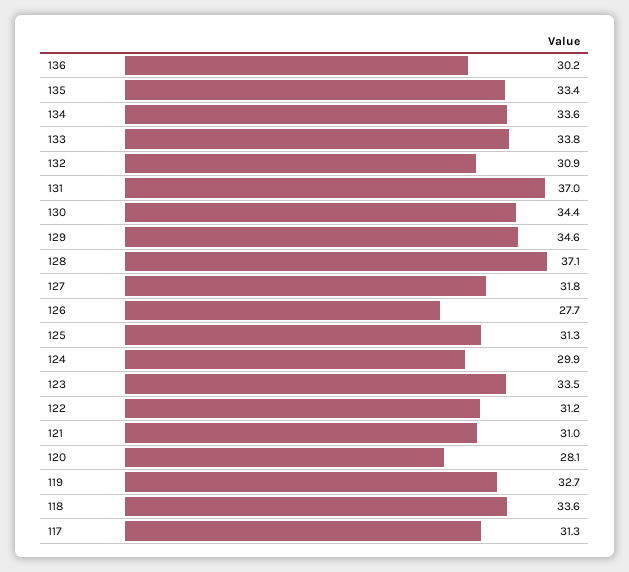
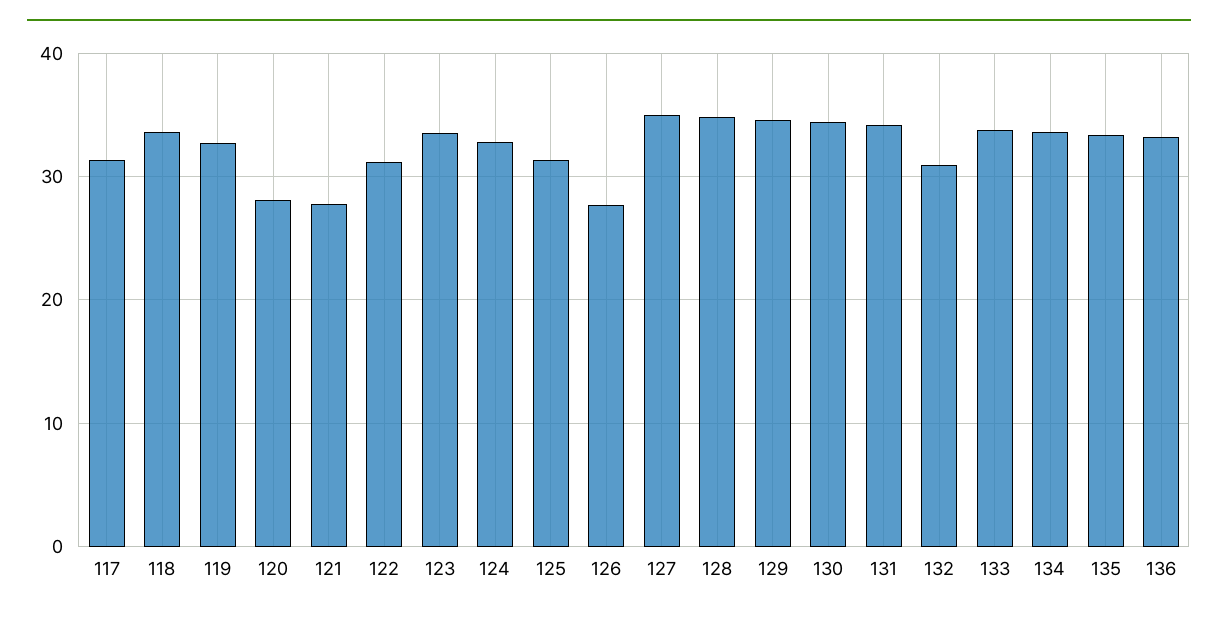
136: 30.2 -> 33
131: 37 -> 34
128: 37.1 -> 35
127: 31.8 -> 35
124: 29.9 -> 33
121: 31 -> 28

